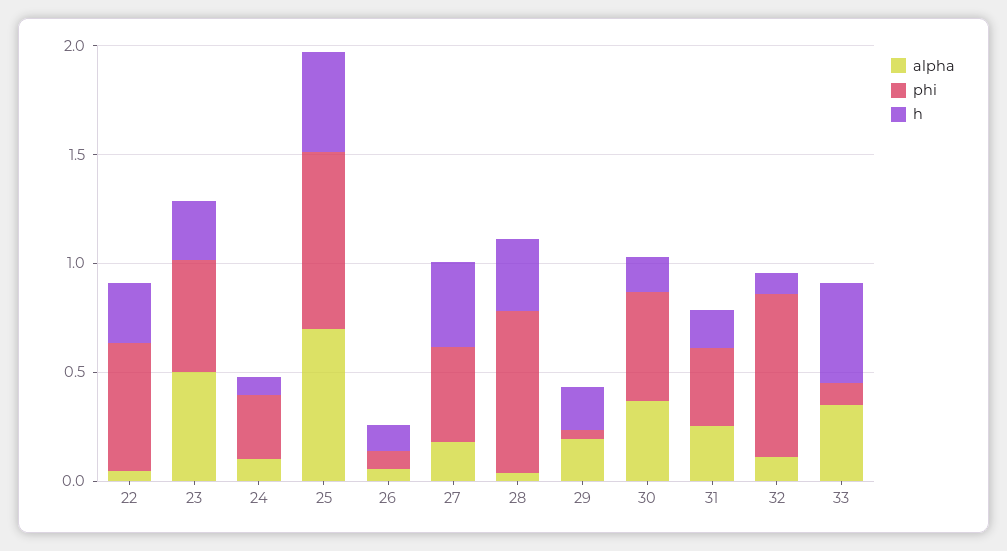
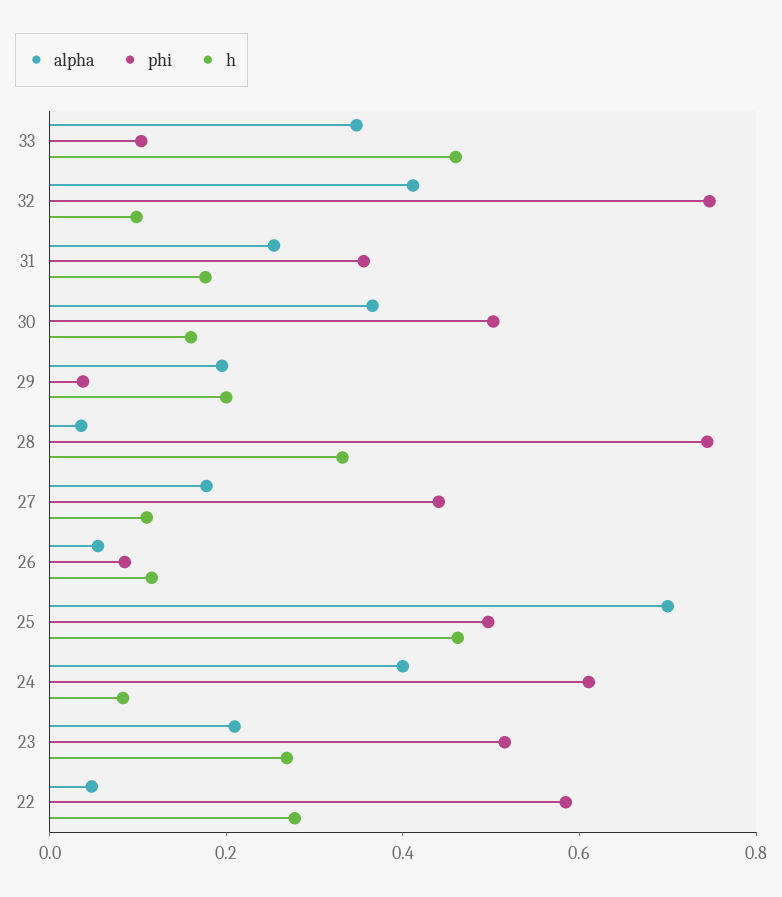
alpha, 23: 0.5 -> 0.2
alpha, 24: 0.1 -> 0.4
phi, 24: 0.3 -> 0.6
phi, 25: 0.8 -> 0.5
h, 27: 0.4 -> 0.1
alpha, 32: 0.1 -> 0.4

